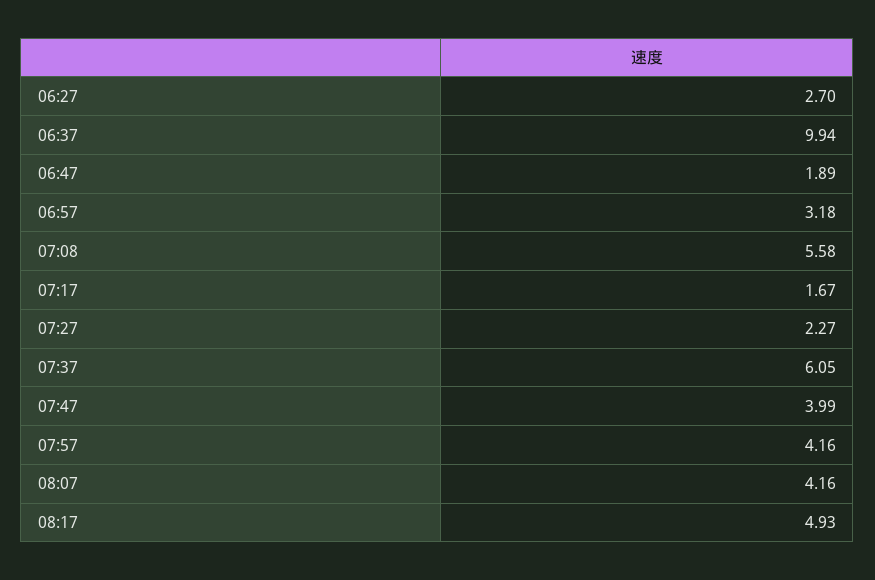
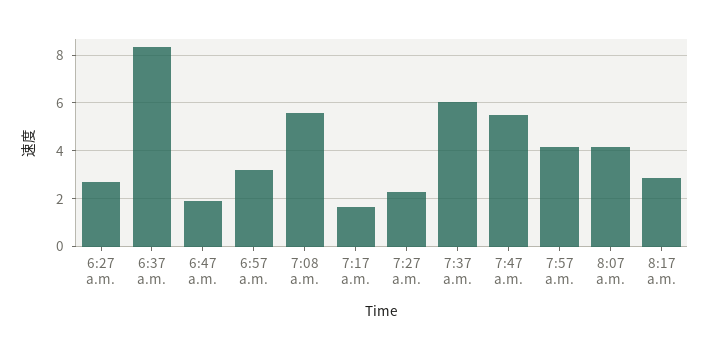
06:37: 9.94 -> 8.5
07:47: 3.99 -> 5.5
08:17: 4.93 -> 3

